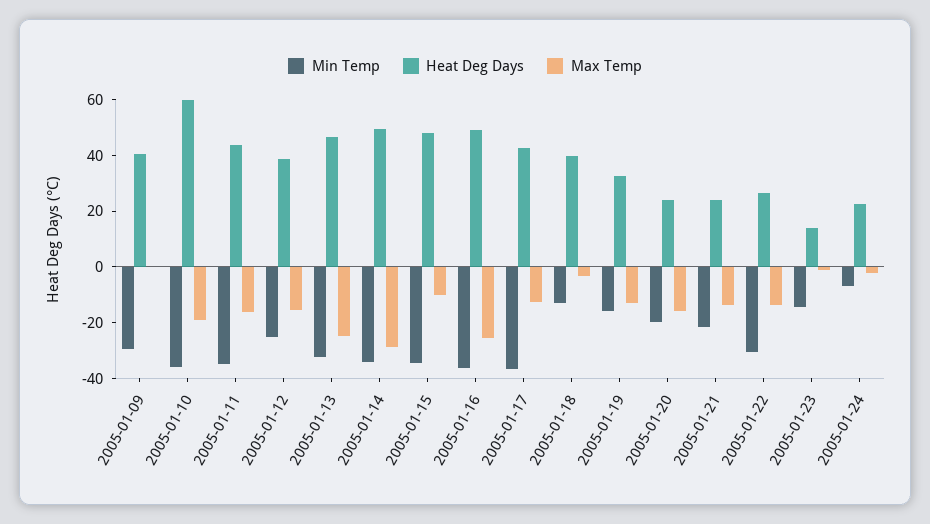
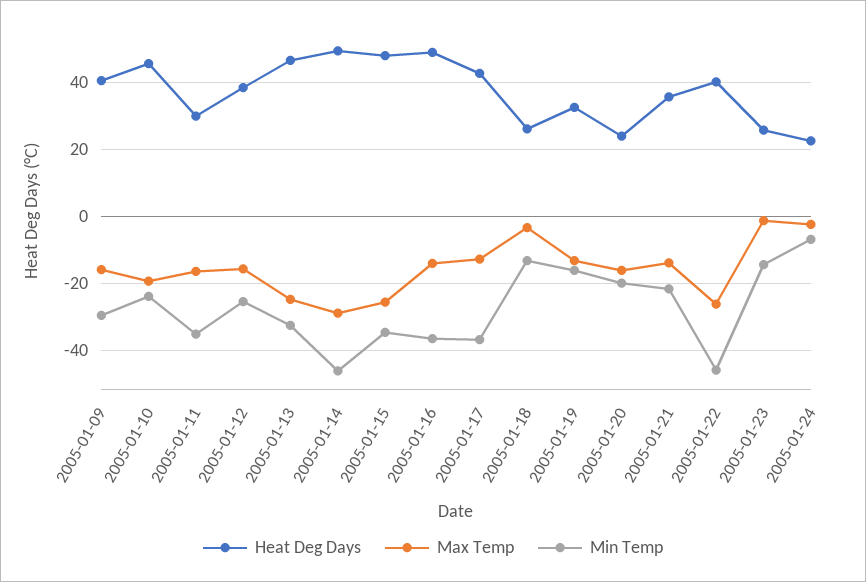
Max Temp, 2005-01-09: 0 -> -16
Min Temp, 2005-01-10: -35 -> -24
Heat Deg Days, 2005-01-10: 60 -> 46
Heat Deg Days, 2005-01-11: 45 -> 30
Min Temp, 2005-01-14: -35 -> -46
Max Temp, 2005-01-15: -10 -> -26
Max Temp, 2005-01-16: -25 -> -14
Heat Deg Days, 2005-01-18: 40 -> 26
Heat Deg Days, 2005-01-21: 25 -> 36
Min Temp, 2005-01-22: -30 -> -46
Heat Deg Days, 2005-01-22: 25 -> 40
Max Temp, 2005-01-22: -15 -> -26
Heat Deg Days, 2005-01-23: 15 -> 26

